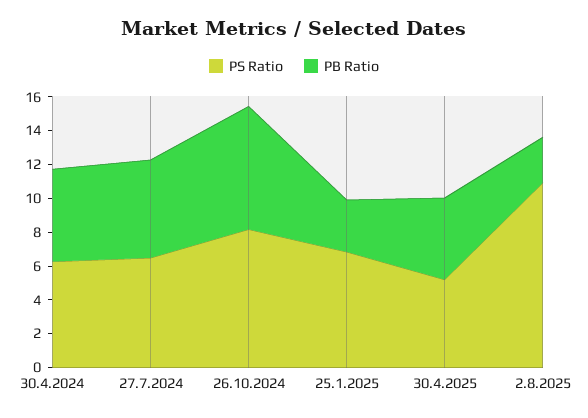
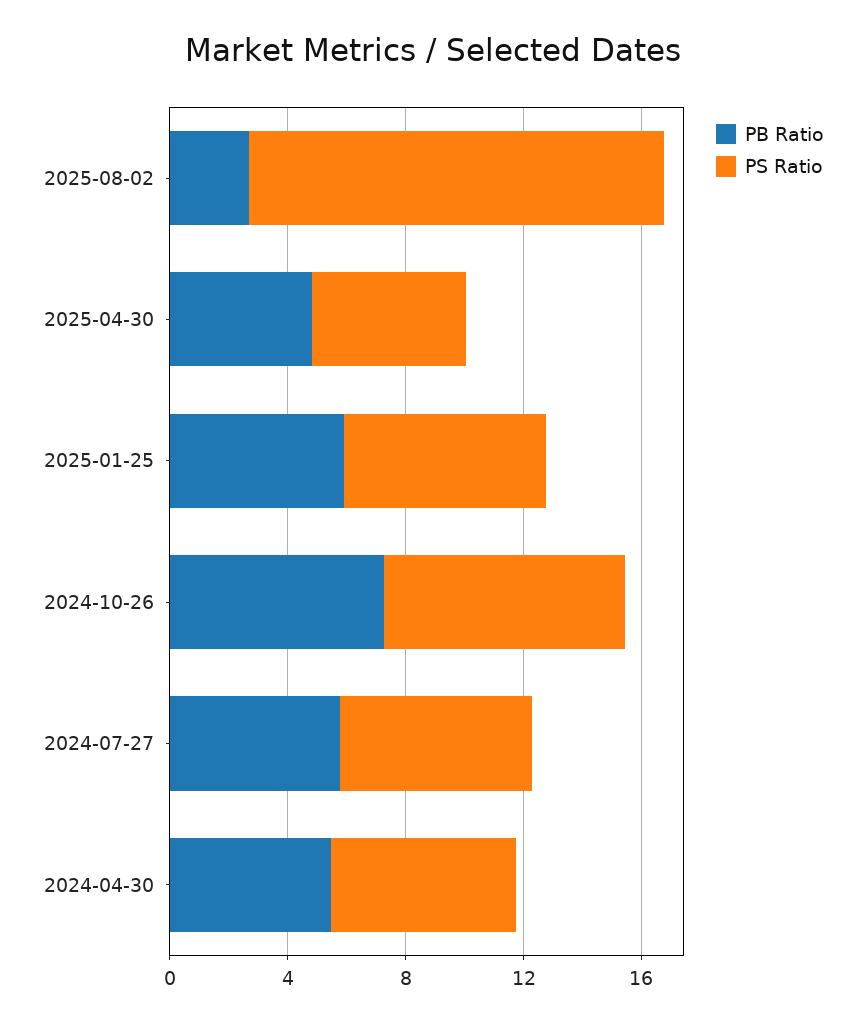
PB Ratio, 25.1.2025: 3 -> 6
PS Ratio, 2.8.2025: 11 -> 14

